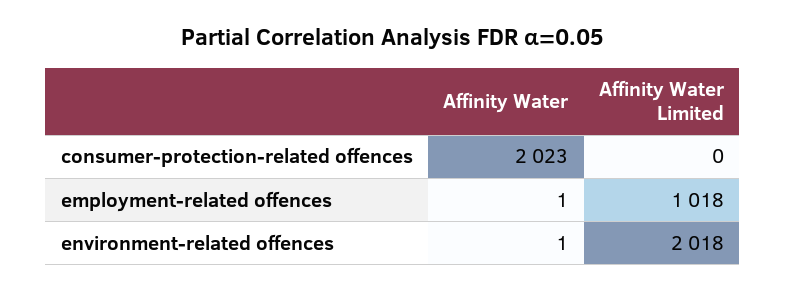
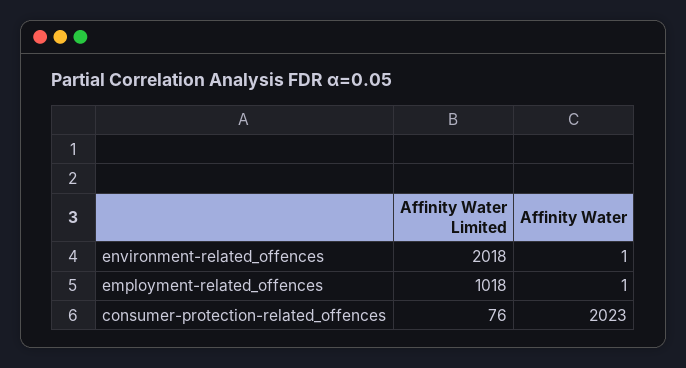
Affinity Water Limited, consumer-protection-related offences: 0 -> 76

